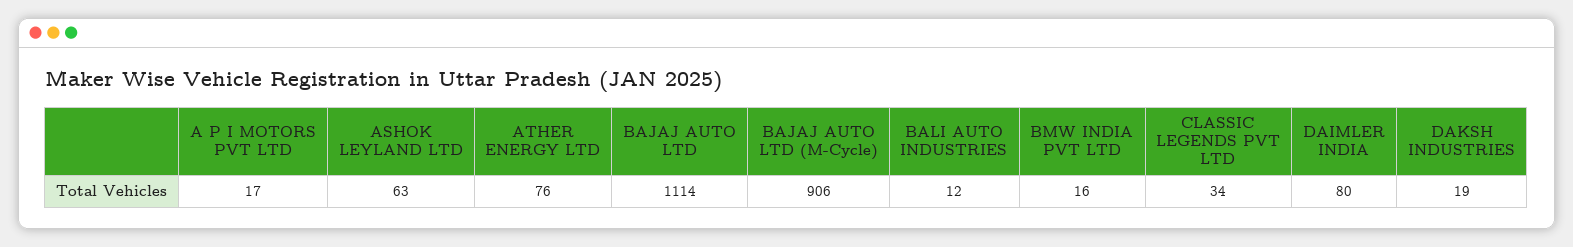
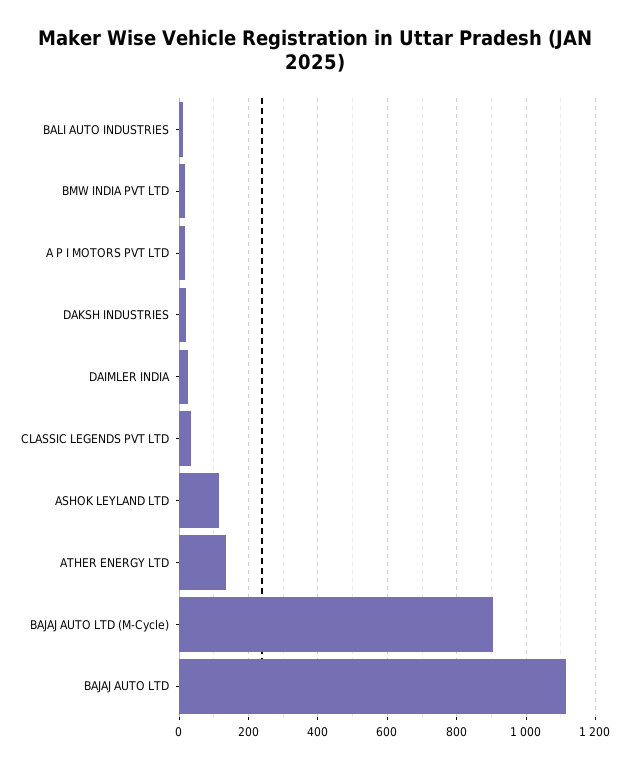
ASHOK LEYLAND LTD: 63 -> 120
ATHER ENERGY LTD: 76 -> 140
DAIMLER INDIA: 80 -> 20

